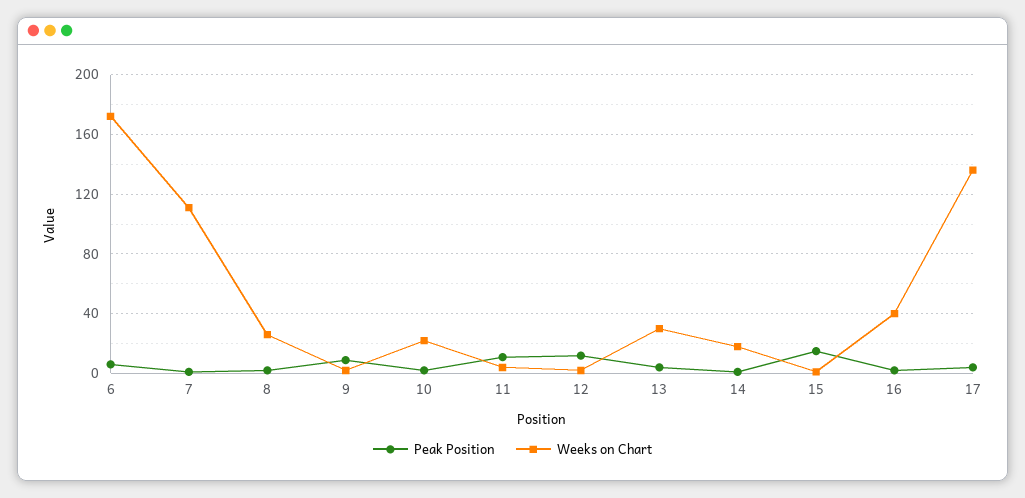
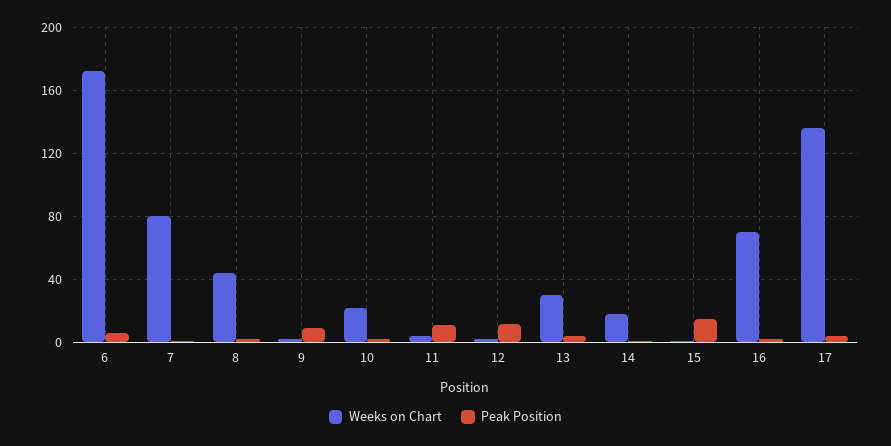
Weeks on Chart, 7: 110 -> 80
Weeks on Chart, 8: 25 -> 45
Weeks on Chart, 16: 40 -> 70

